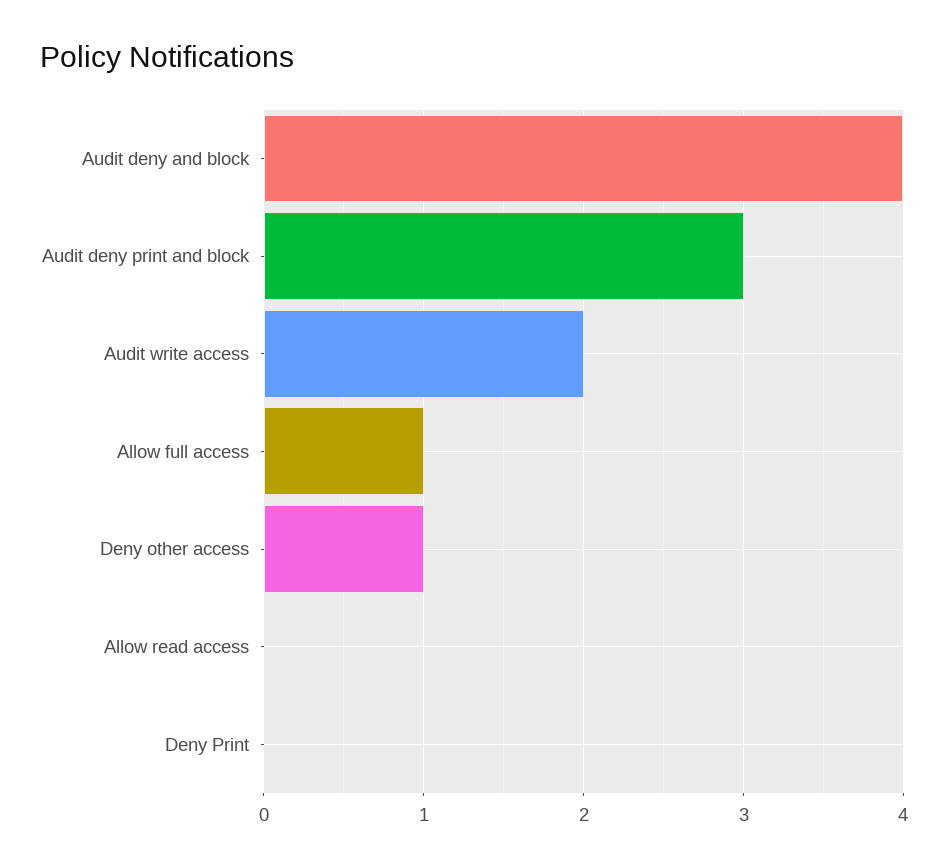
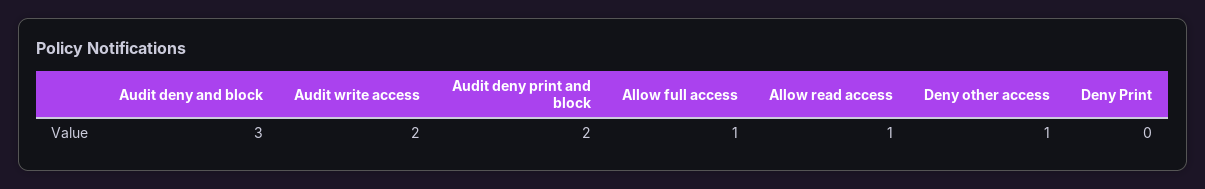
Audit deny and block: 4 -> 3
Audit deny print and block: 3 -> 2
Allow read access: 0 -> 1

